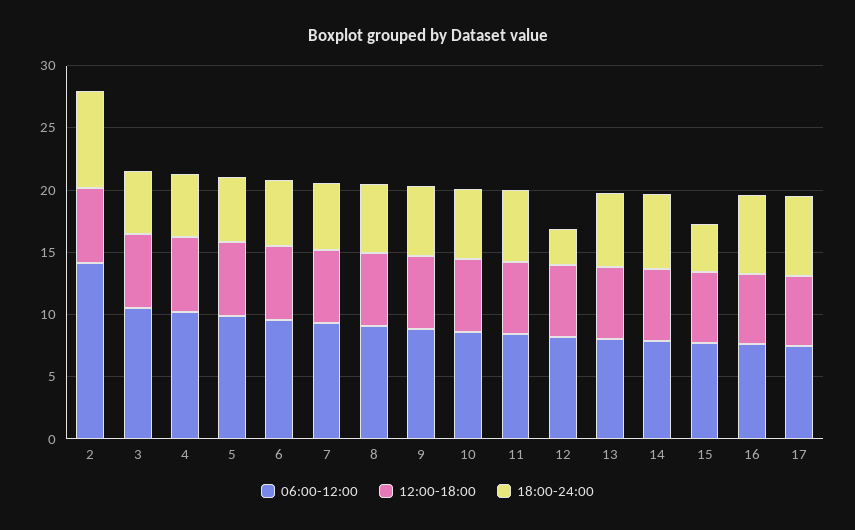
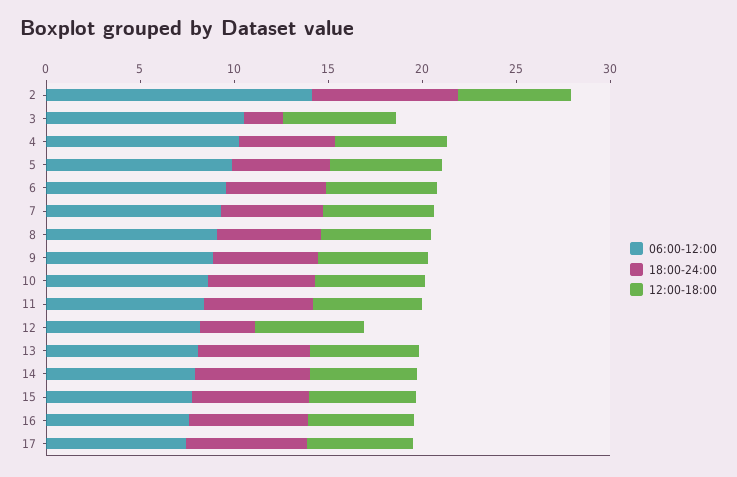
18:00-24:00, 3: 5 -> 2
18:00-24:00, 15: 4 -> 6

